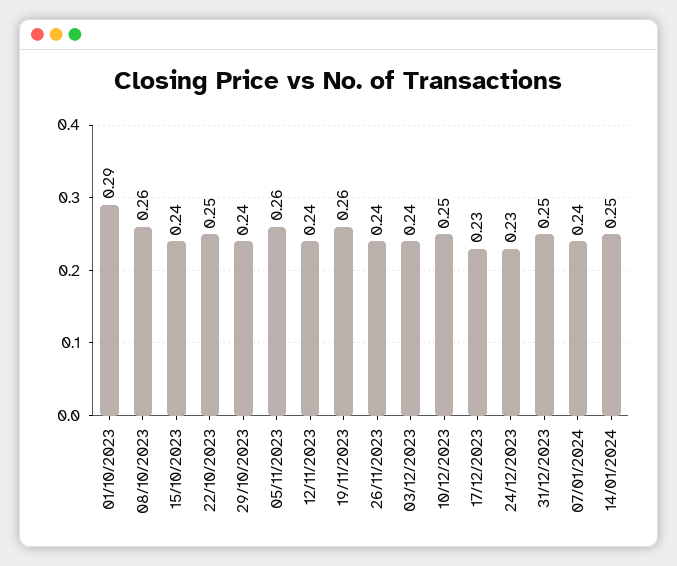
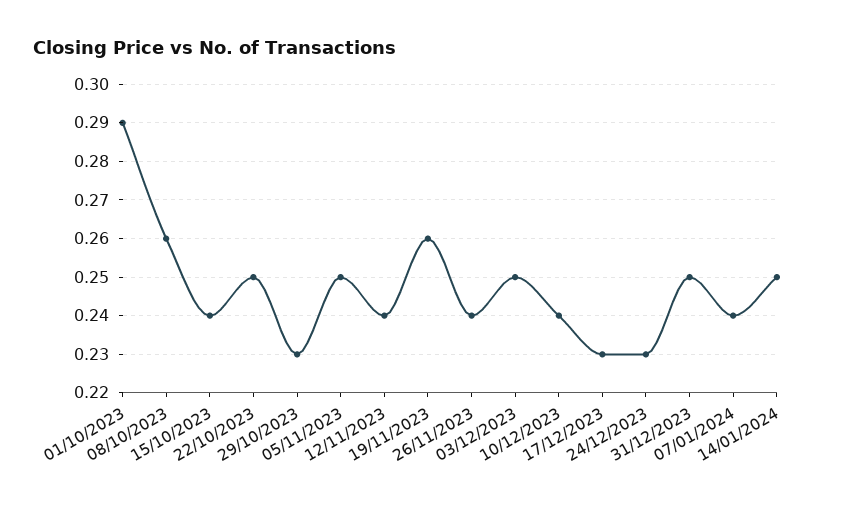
29/10/2023: 0.24 -> 0.23
05/11/2023: 0.26 -> 0.25
03/12/2023: 0.24 -> 0.25
10/12/2023: 0.25 -> 0.24

